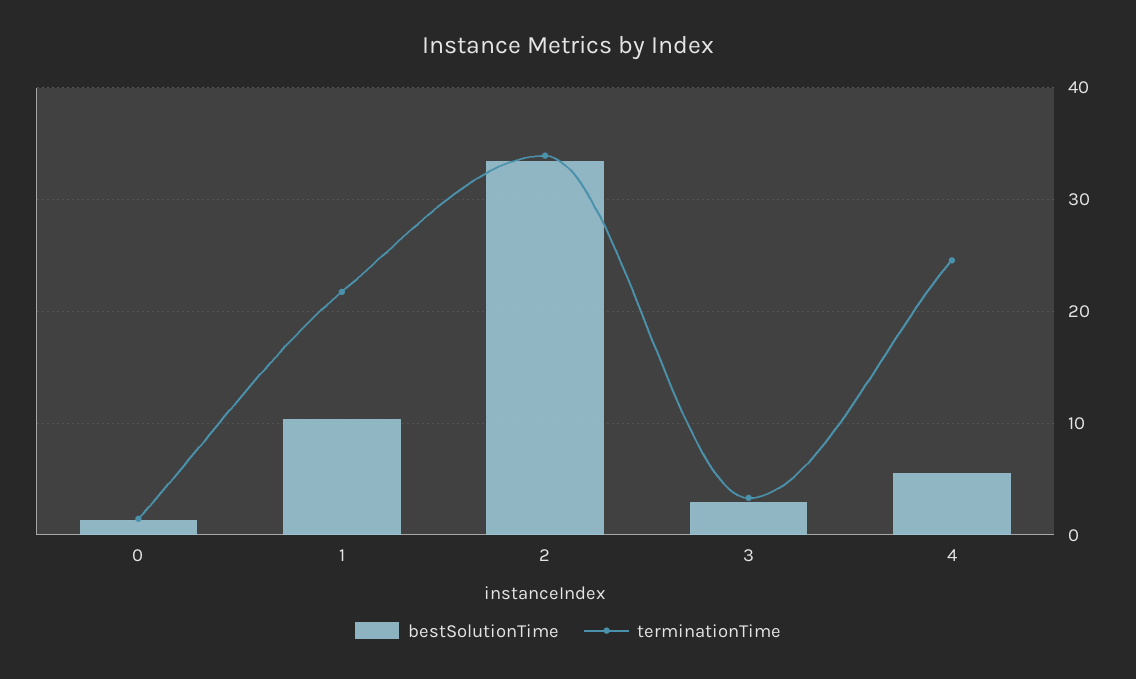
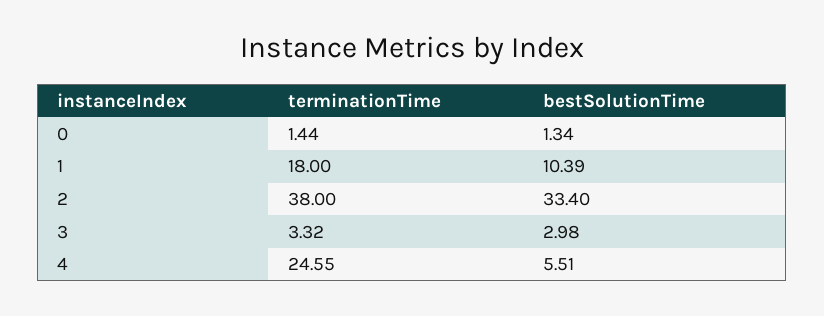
terminationTime, 1: 22 -> 18
terminationTime, 2: 34 -> 38

